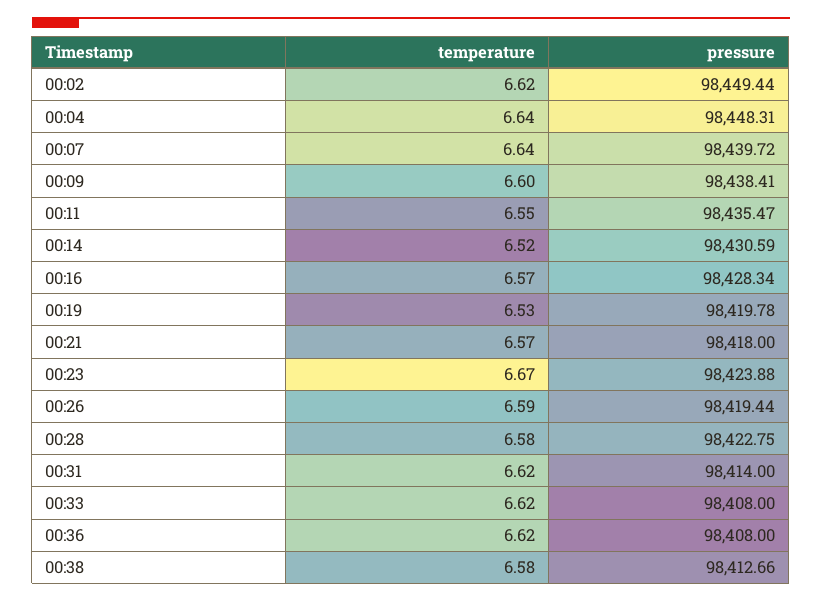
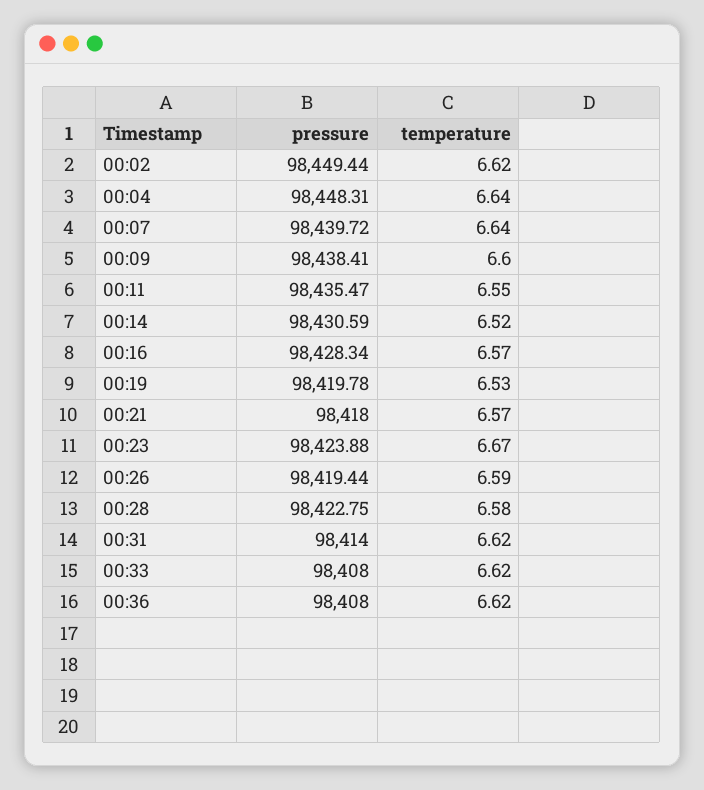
temperature, 00:38: 6.58 -> none
pressure, 00:38: 98412.66 -> none

